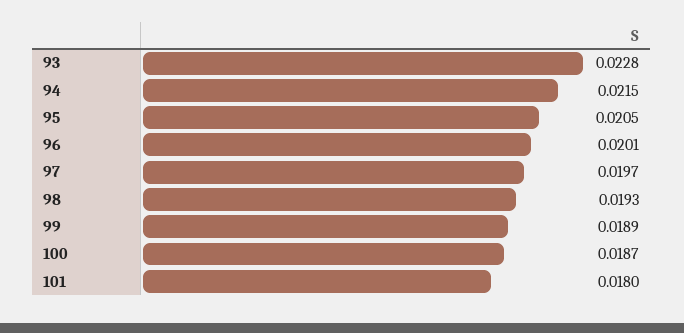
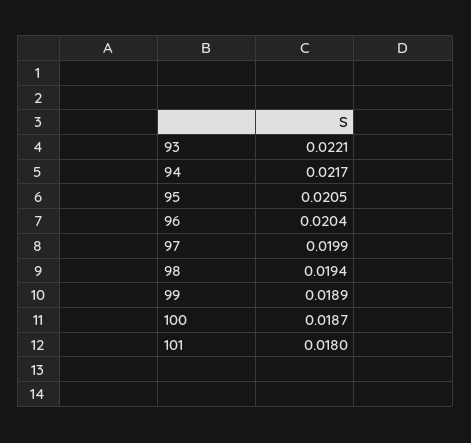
93: 0.0228 -> 0.0221
94: 0.0215 -> 0.0217
96: 0.0201 -> 0.0204
97: 0.0197 -> 0.0199
98: 0.0193 -> 0.0194

